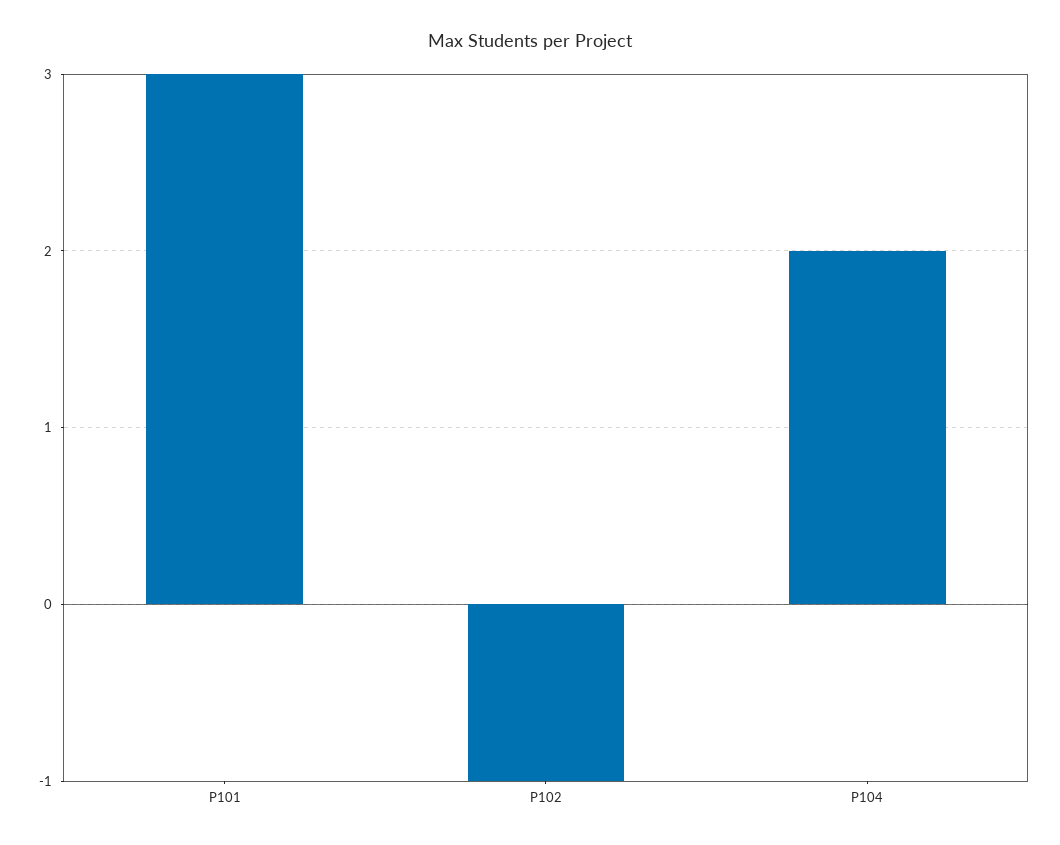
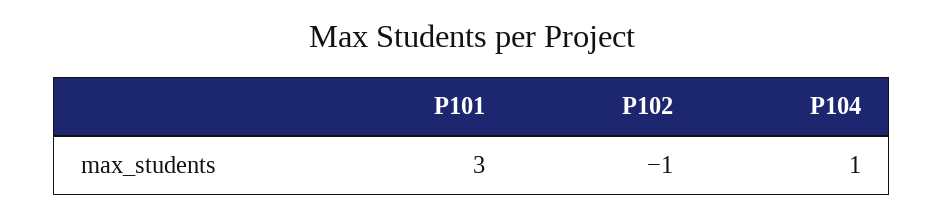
P104: 2 -> 1

